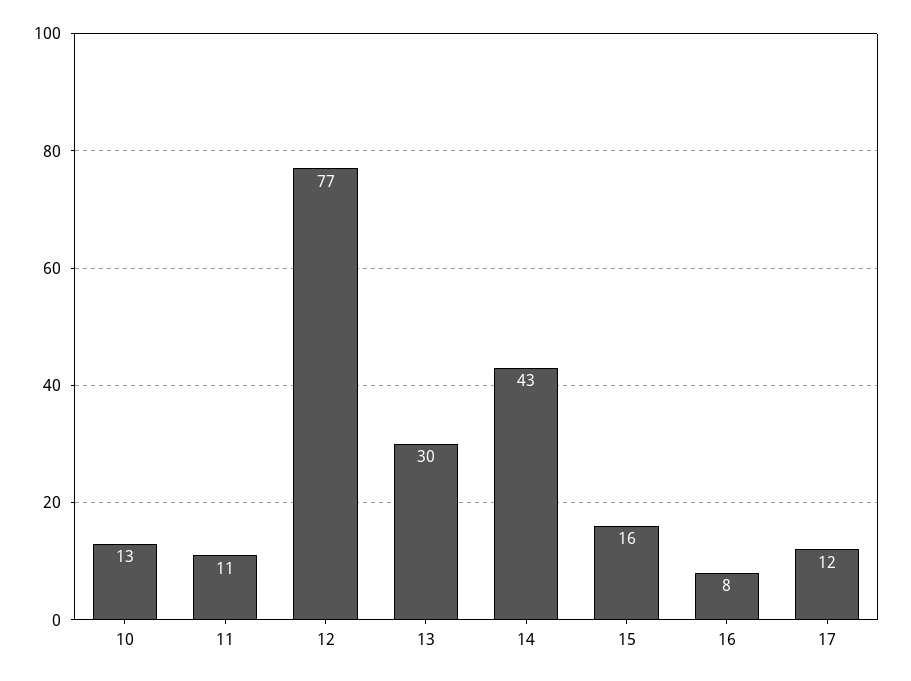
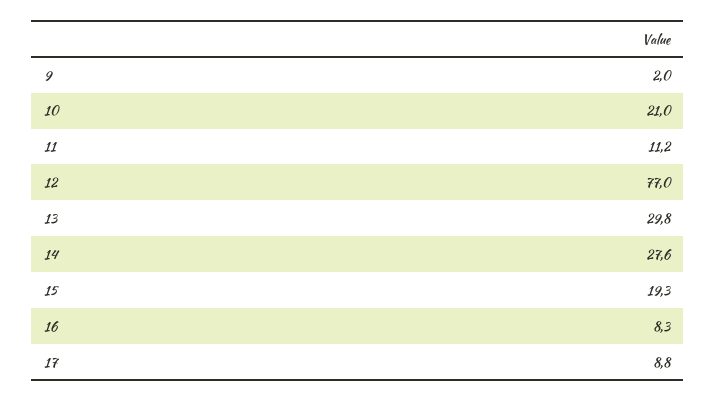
10: 13 -> 21
14: 43 -> 27.6
15: 16 -> 19.3
17: 12 -> 8.8
9: none -> 2

